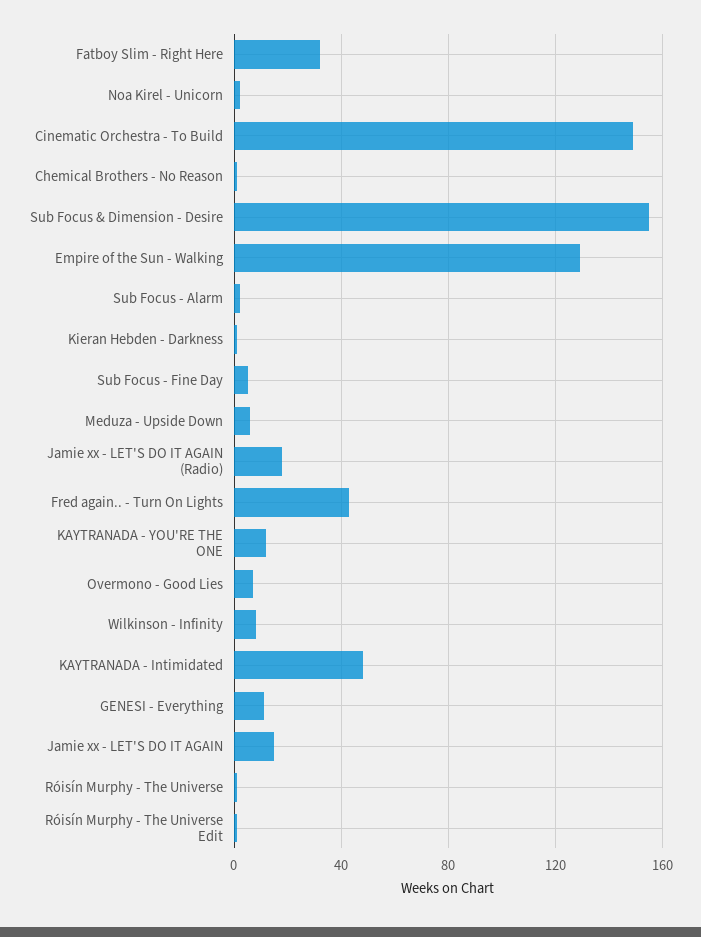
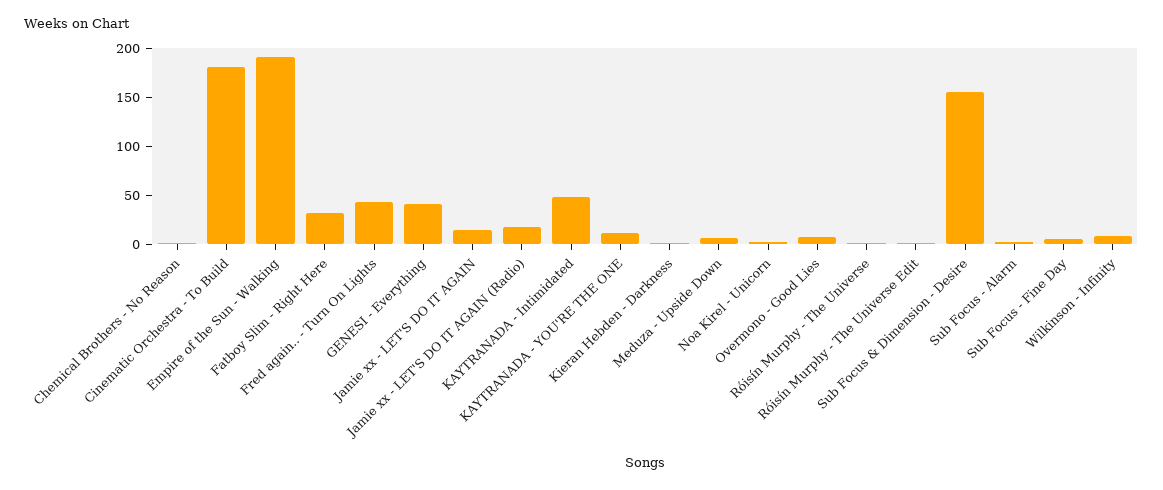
Cinematic Orchestra - To Build: 150 -> 180
Empire of the Sun - Walking: 130 -> 190
GENESI - Everything: 10 -> 40

